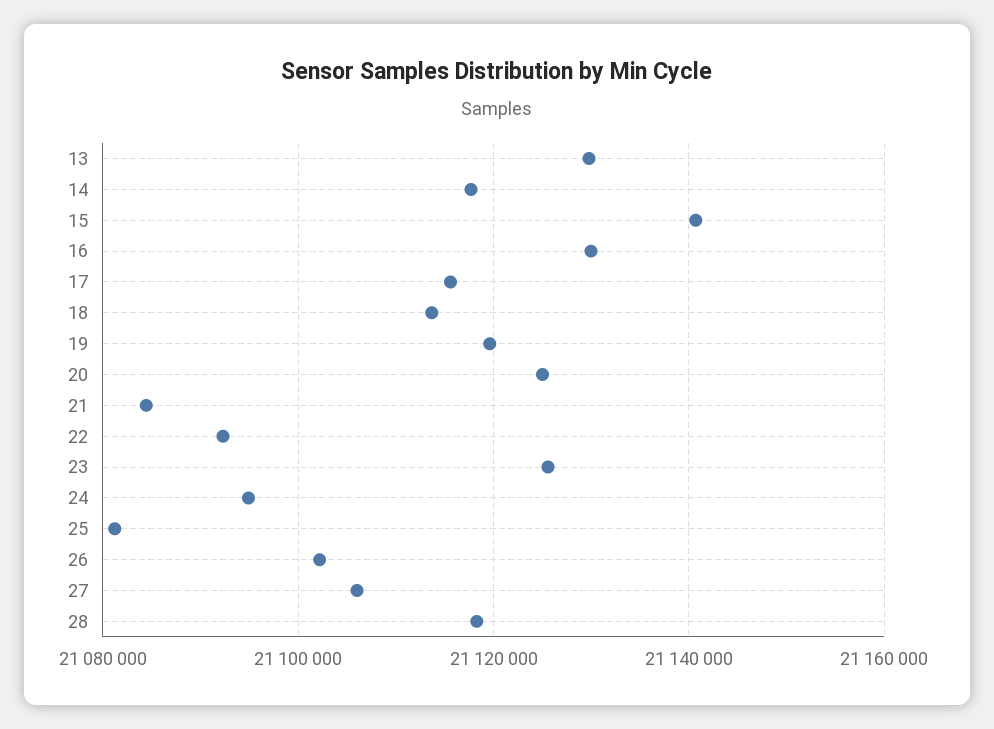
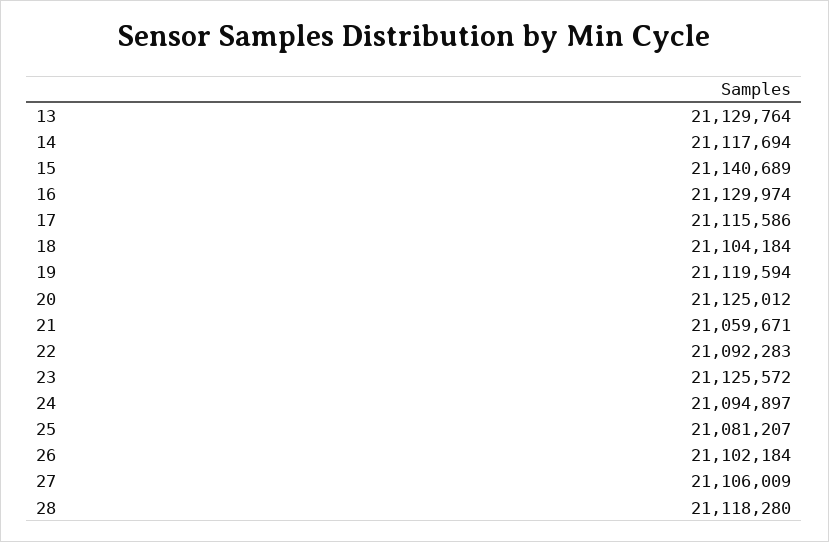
18: 21114000 -> 21104184
21: 21084000 -> 21059671

